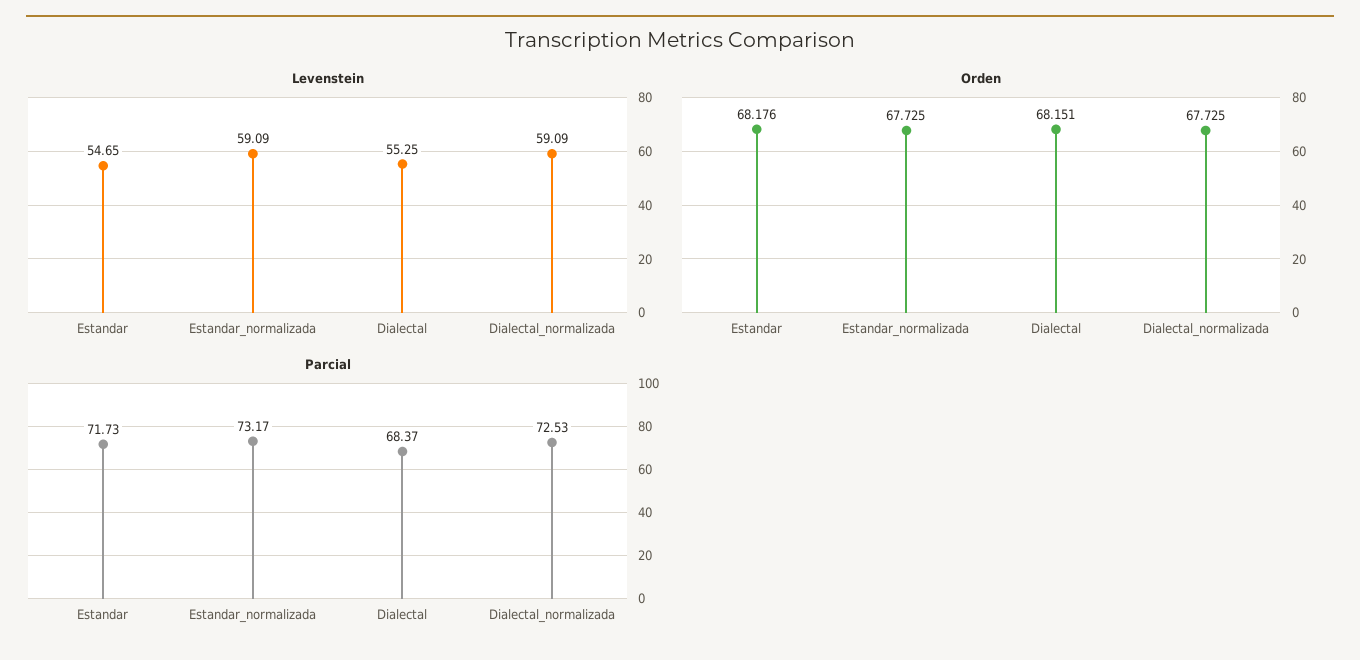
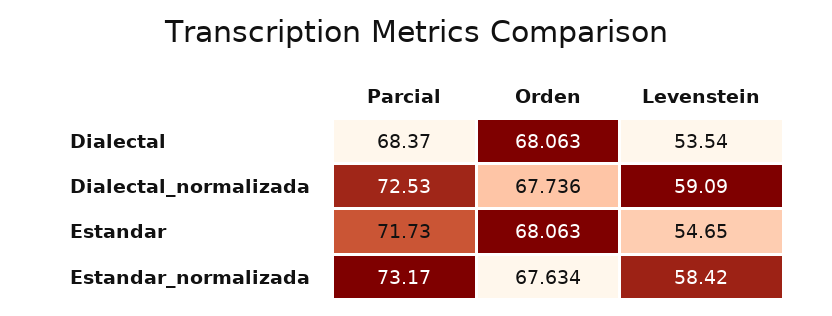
Levenstein, Estandar_normalizada: 59.09 -> 58.42
Levenstein, Dialectal: 55.25 -> 53.54
Orden, Estandar: 68.176 -> 68.063
Orden, Estandar_normalizada: 67.725 -> 67.634
Orden, Dialectal: 68.151 -> 68.063
Orden, Dialectal_normalizada: 67.725 -> 67.736

